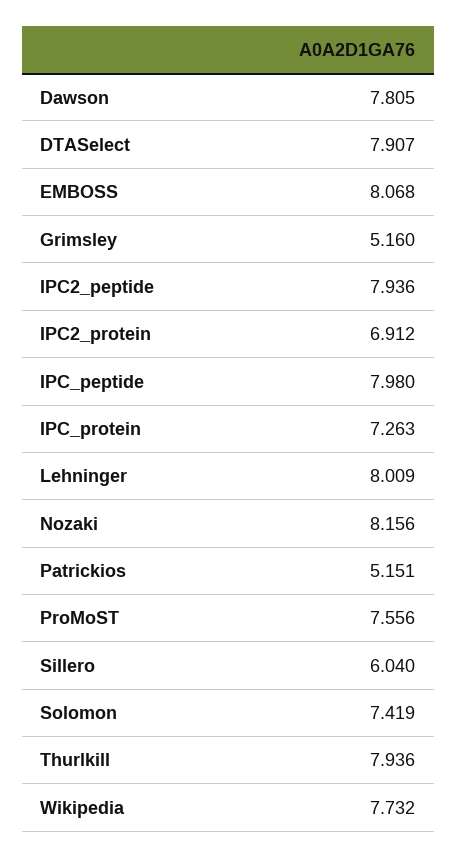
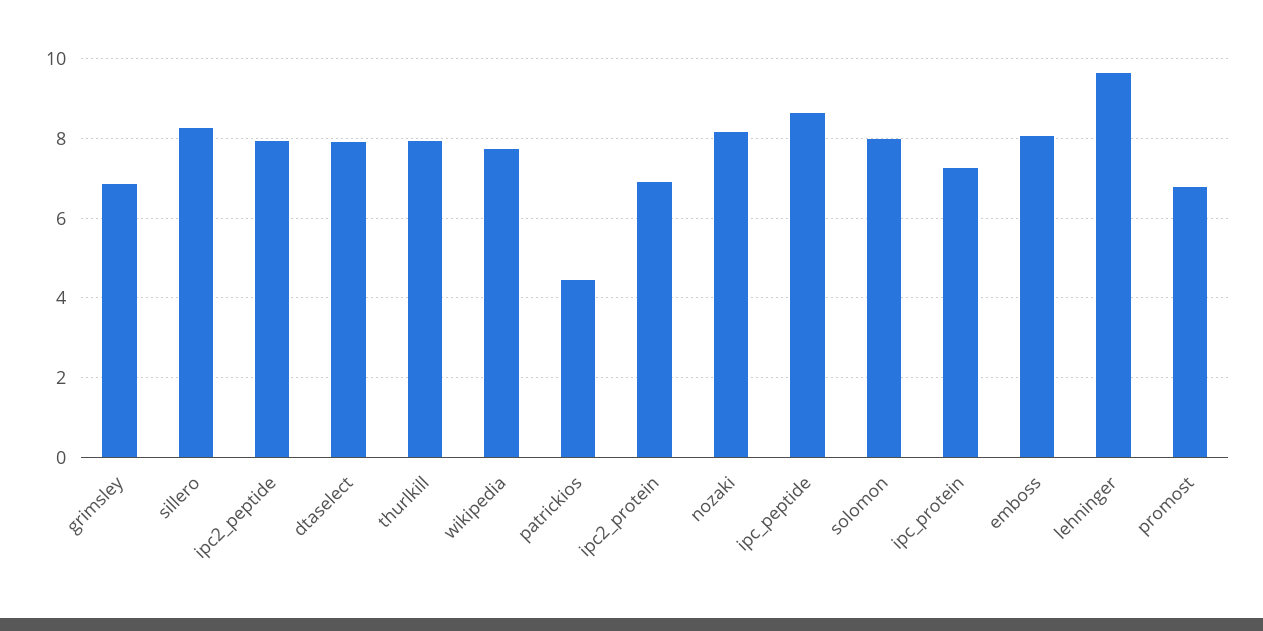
Dawson: 7.805 -> none
Grimsley: 5.16 -> 6.8
IPC_peptide: 7.98 -> 8.6
Lehninger: 8.009 -> 9.6
Patrickios: 5.151 -> 4.4
ProMoST: 7.556 -> 6.8
Sillero: 6.04 -> 8.2
Solomon: 7.419 -> 8

